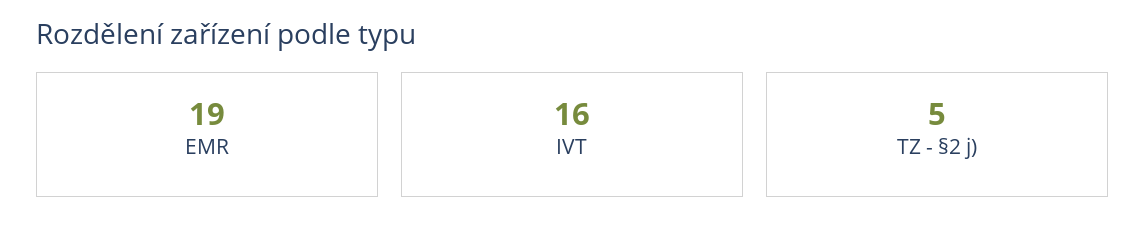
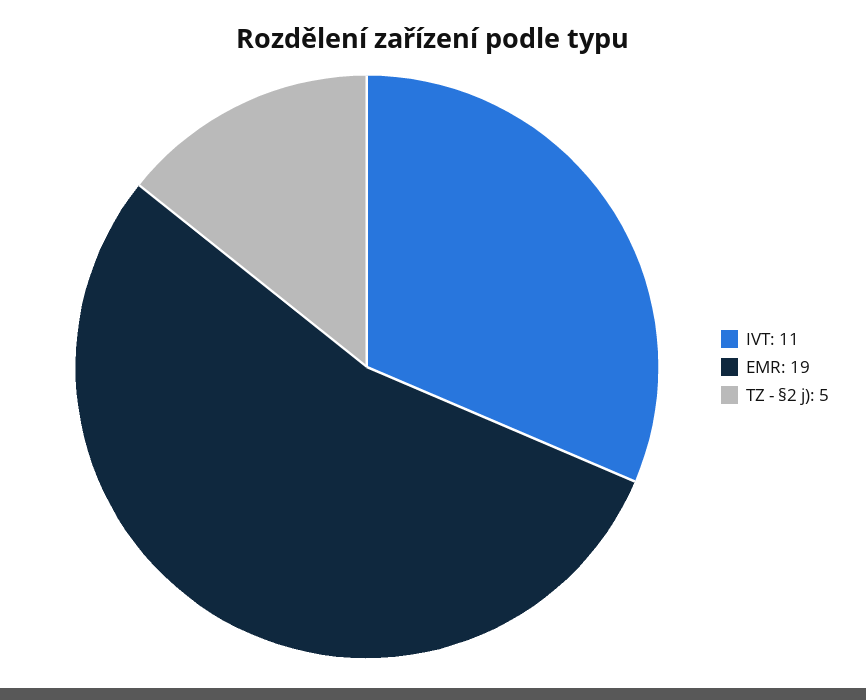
IVT: 16 -> 11

